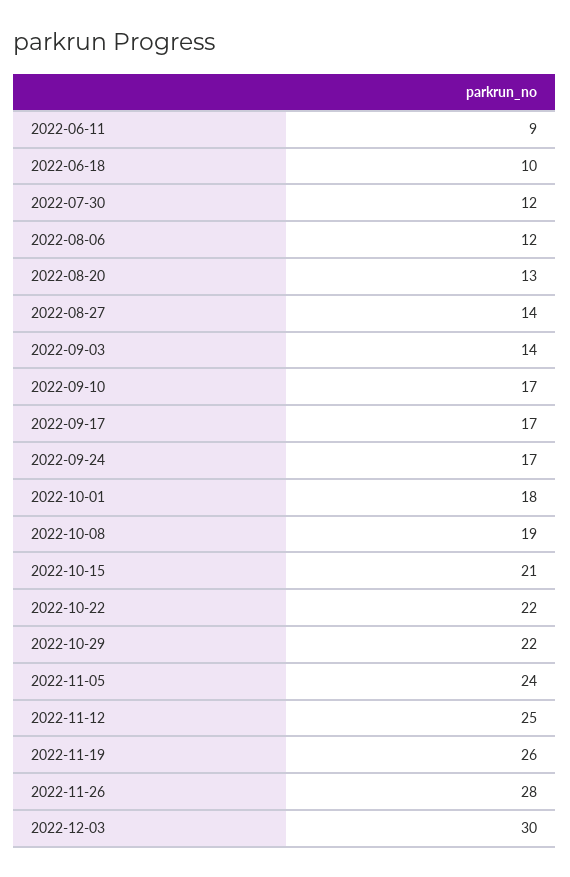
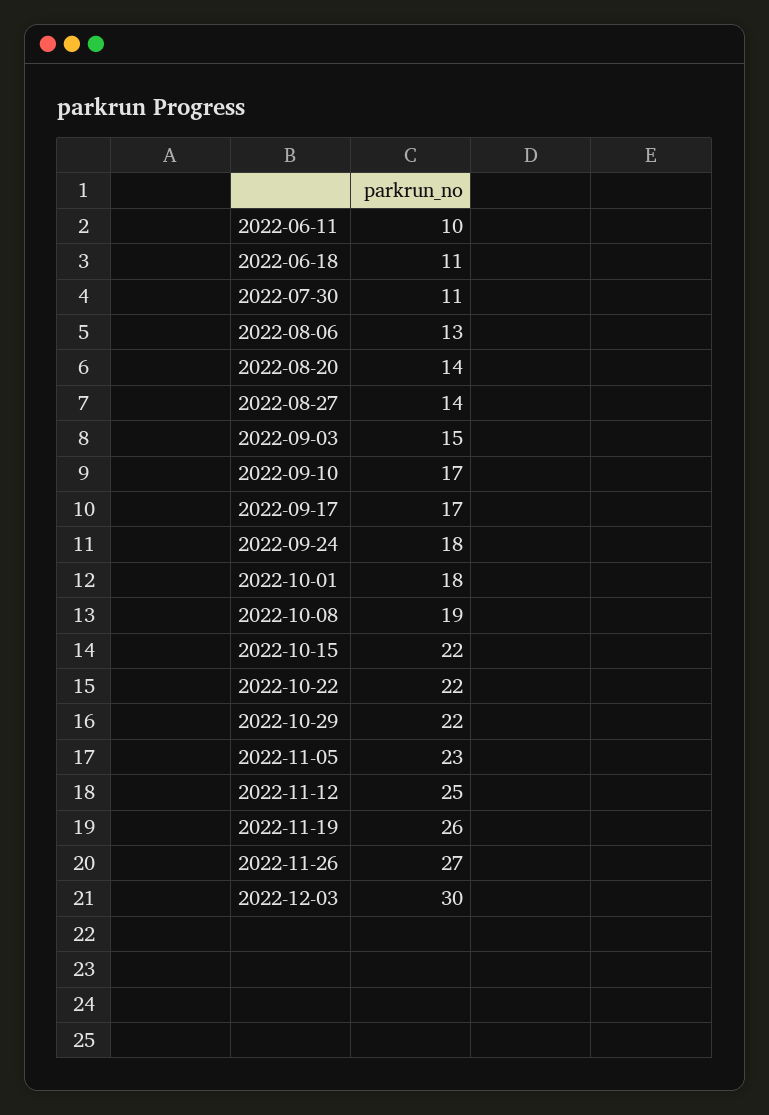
2022-06-11: 9 -> 10
2022-06-18: 10 -> 11
2022-07-30: 12 -> 11
2022-08-06: 12 -> 13
2022-08-20: 13 -> 14
2022-09-03: 14 -> 15
2022-09-24: 17 -> 18
2022-10-15: 21 -> 22
2022-11-05: 24 -> 23
2022-11-26: 28 -> 27

